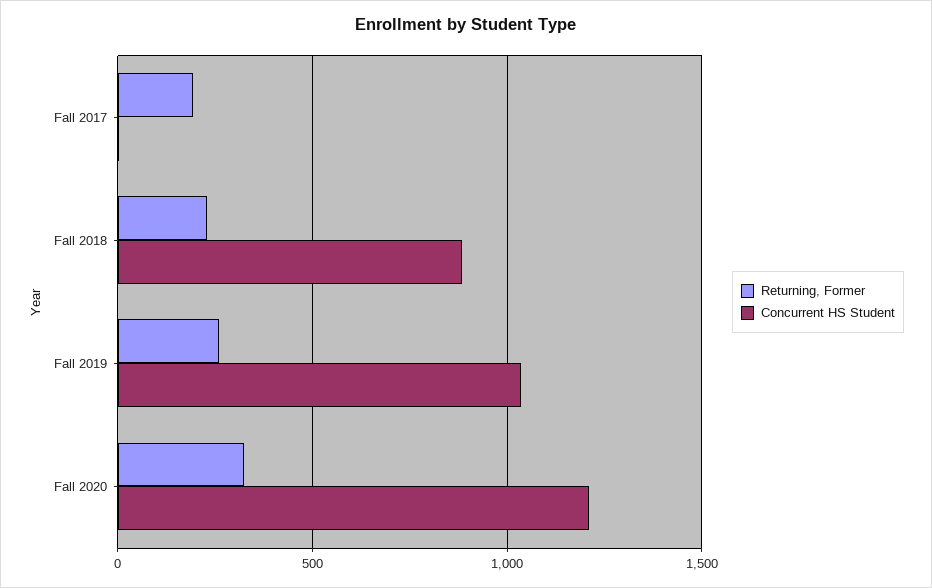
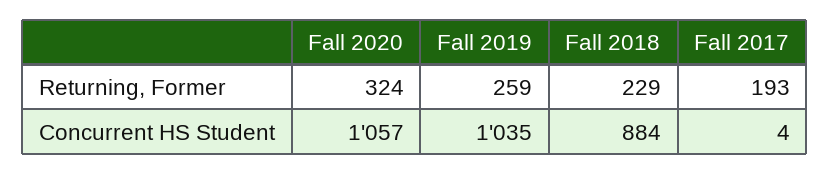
Concurrent HS Student, Fall 2020: 1200 -> 1057

